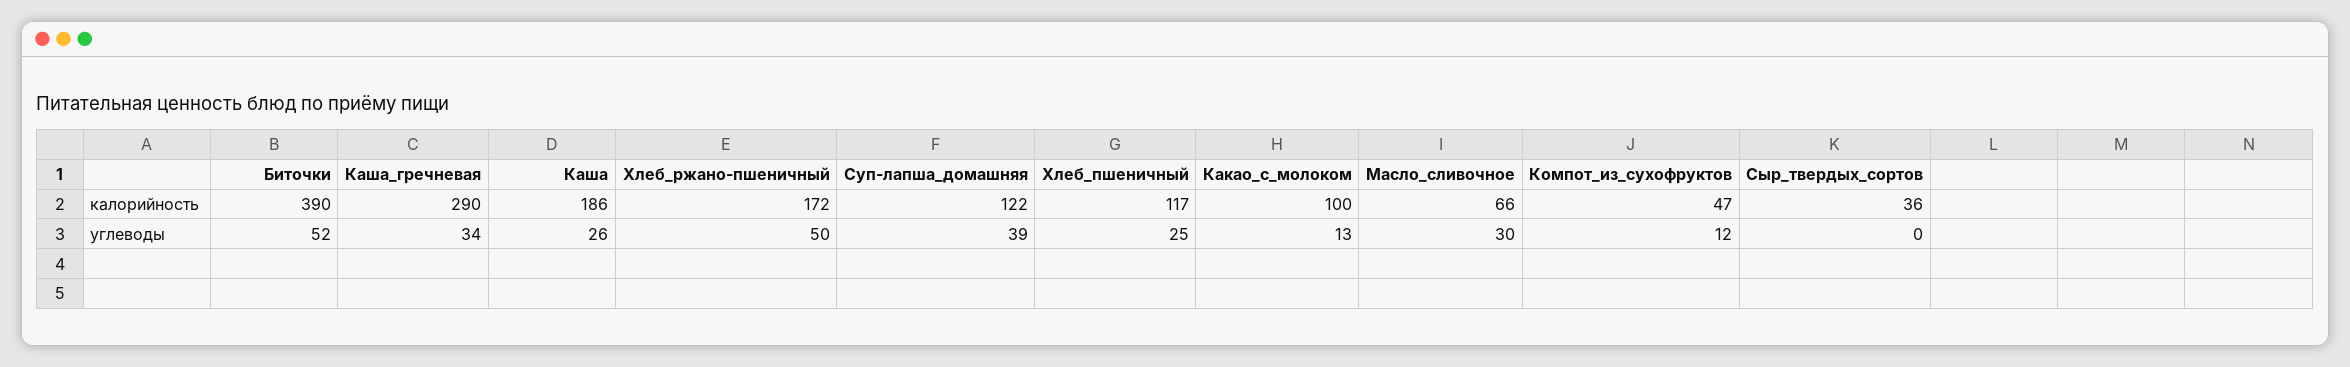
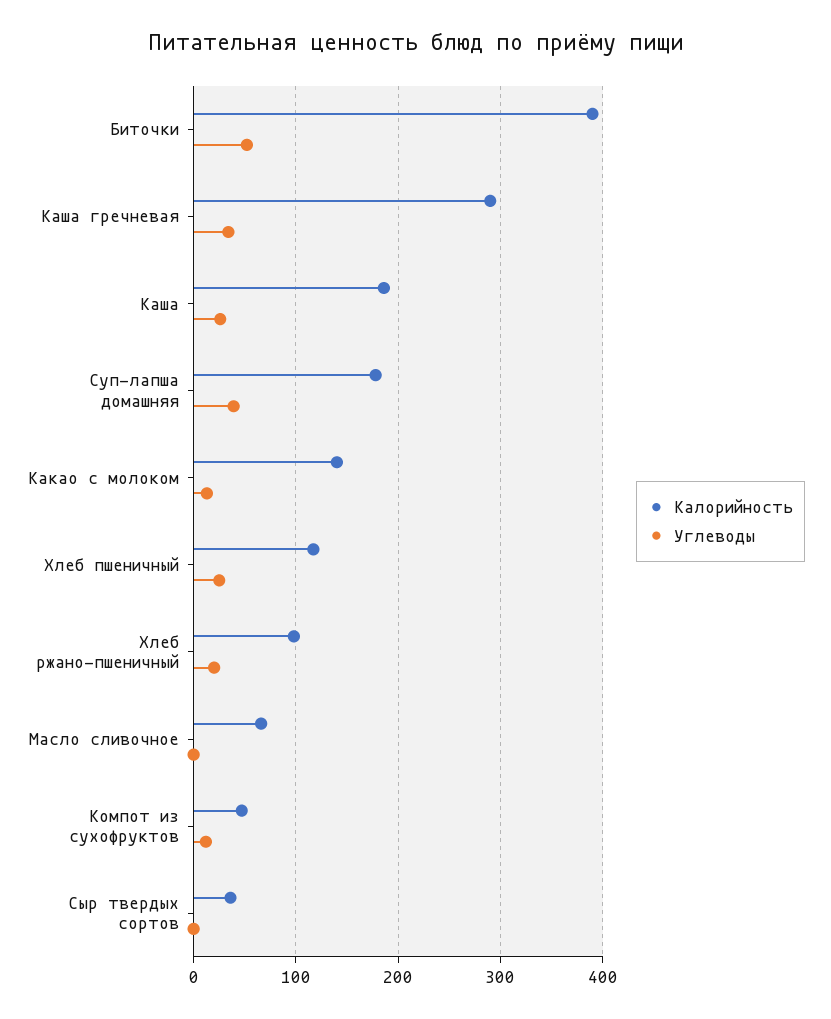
калорийность, Хлеб_ржано-пшеничный: 172 -> 100
калорийность, Суп-лапша_домашняя: 122 -> 180
калорийность, Какао_с_молоком: 100 -> 140
углеводы, Хлеб_ржано-пшеничный: 50 -> 20
углеводы, Масло_сливочное: 30 -> 0

